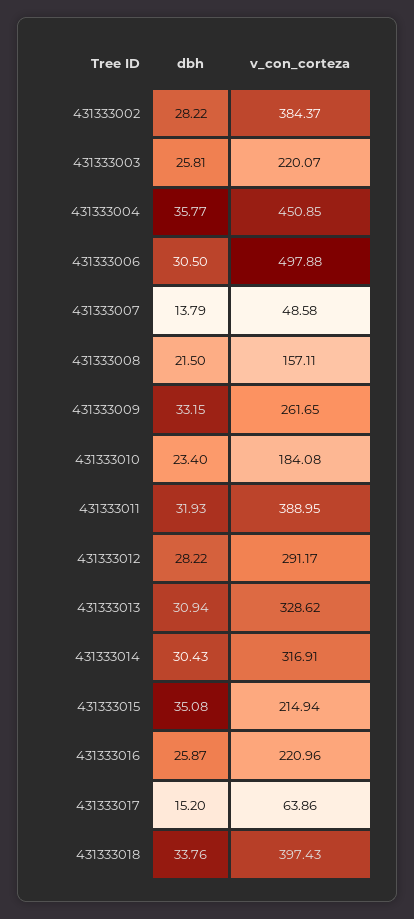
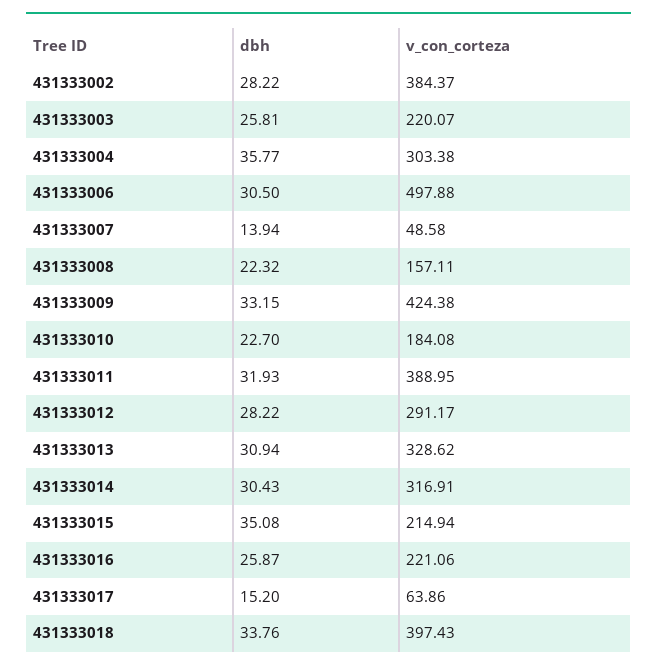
v_con_corteza, 431333004: 450.85 -> 303.38
dbh, 431333007: 13.79 -> 13.94
dbh, 431333008: 21.5 -> 22.32
v_con_corteza, 431333009: 261.65 -> 424.38
dbh, 431333010: 23.4 -> 22.7
v_con_corteza, 431333016: 220.96 -> 221.06

